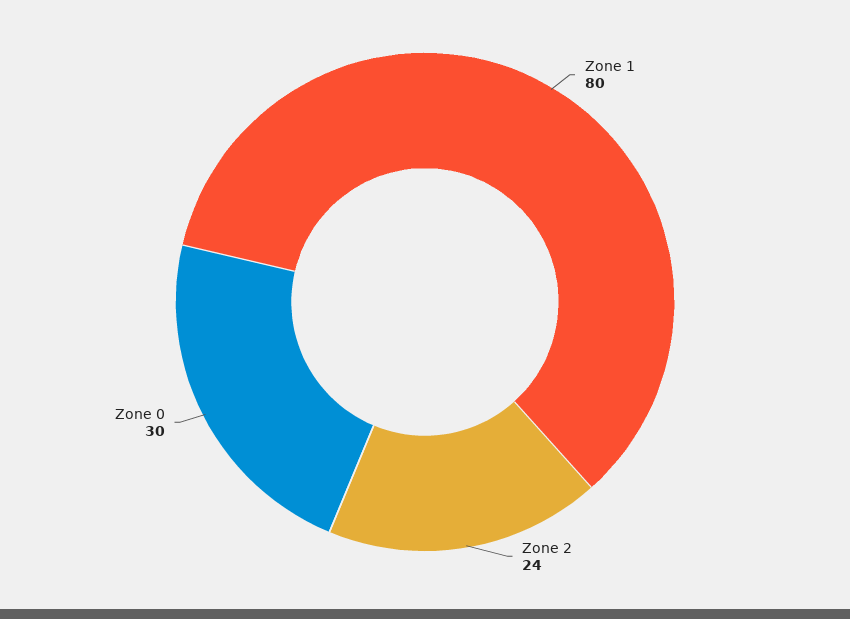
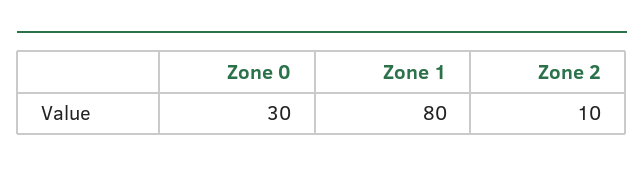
Zone 2: 24 -> 10

